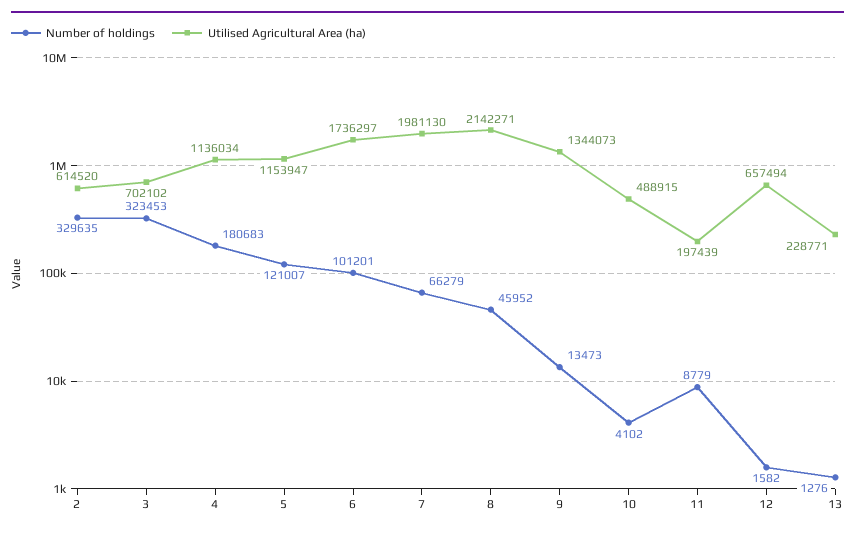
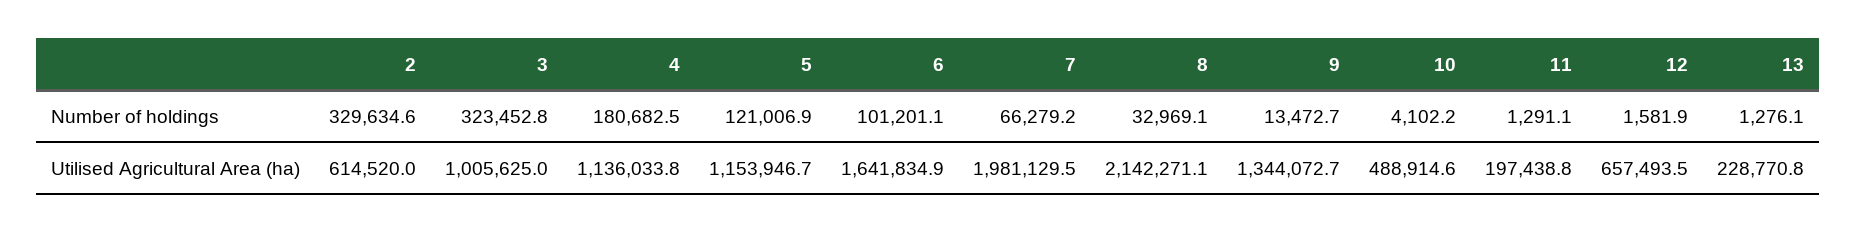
Utilised Agricultural Area (ha), 3: 702102 -> 1005625
Utilised Agricultural Area (ha), 6: 1736297 -> 1641834.9
Number of holdings, 8: 45952 -> 32969.1
Number of holdings, 11: 8779 -> 1291.1

